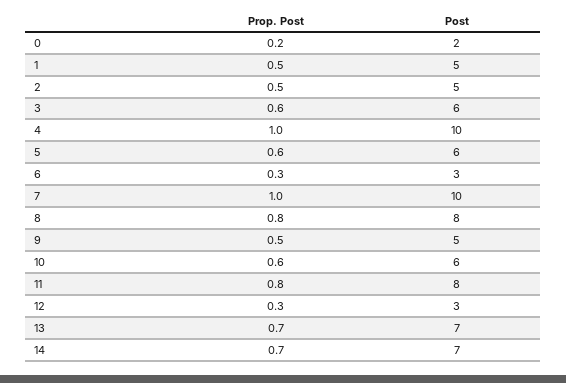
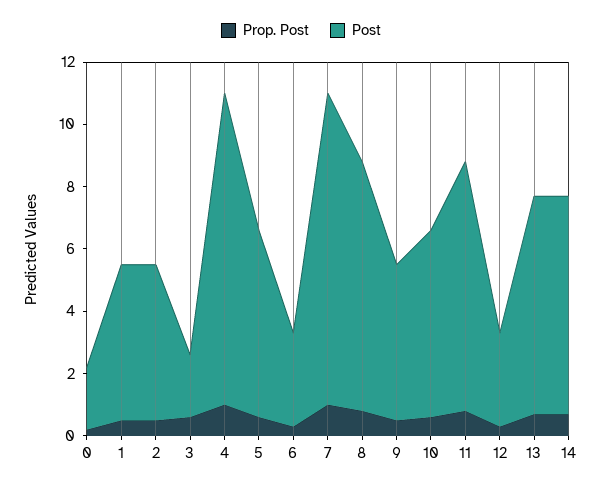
Post, 3: 6 -> 2

